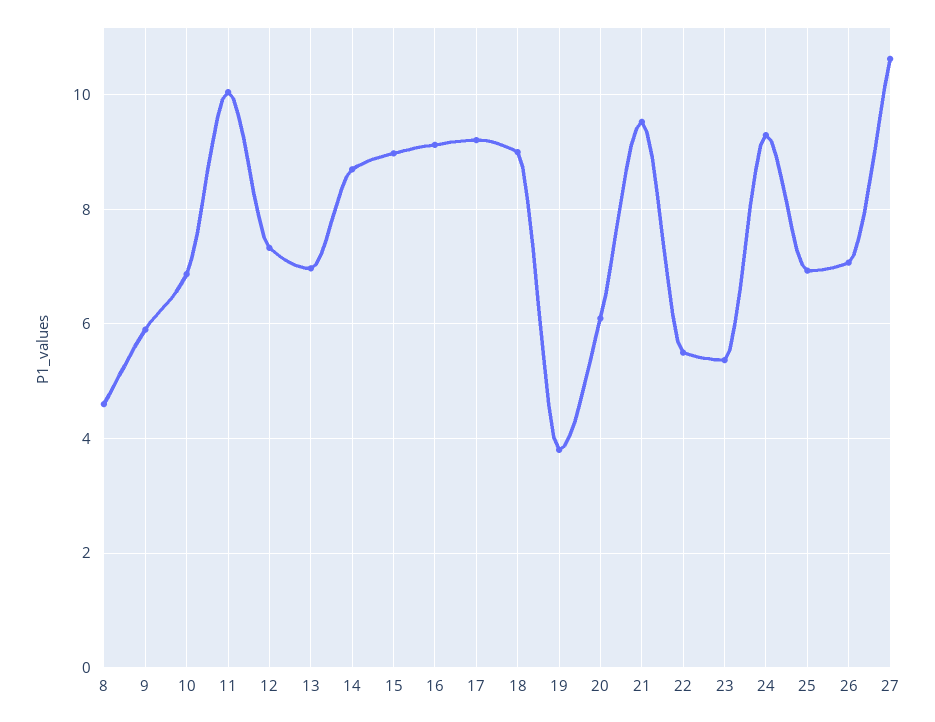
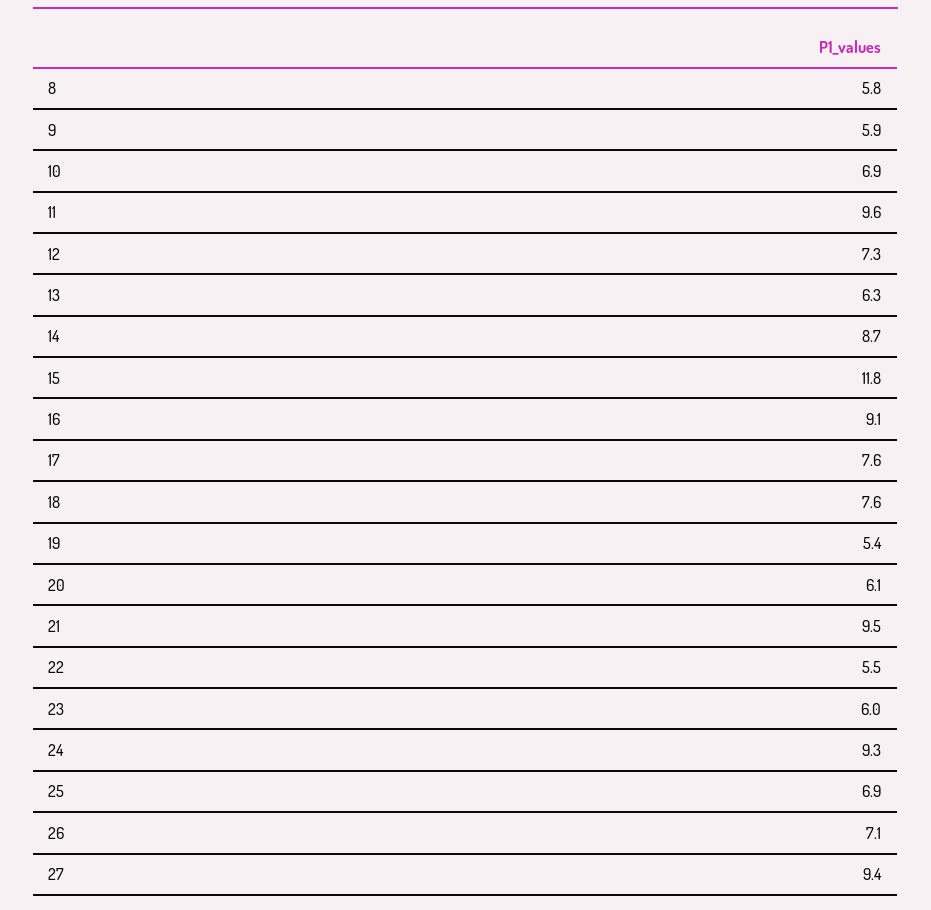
8: 4.6 -> 5.8
11: 10 -> 9.6
13: 7 -> 6.3
15: 9 -> 11.8
17: 9.2 -> 7.6
18: 9 -> 7.6
19: 3.8 -> 5.4
23: 5.4 -> 6
27: 10.6 -> 9.4

